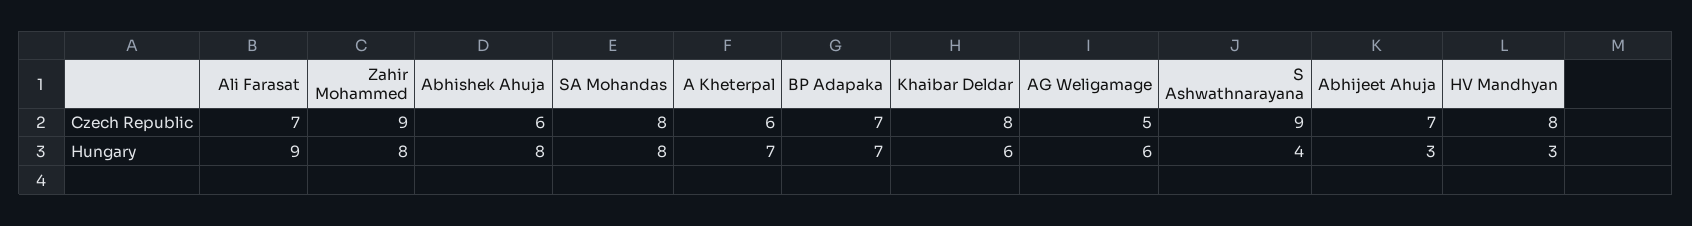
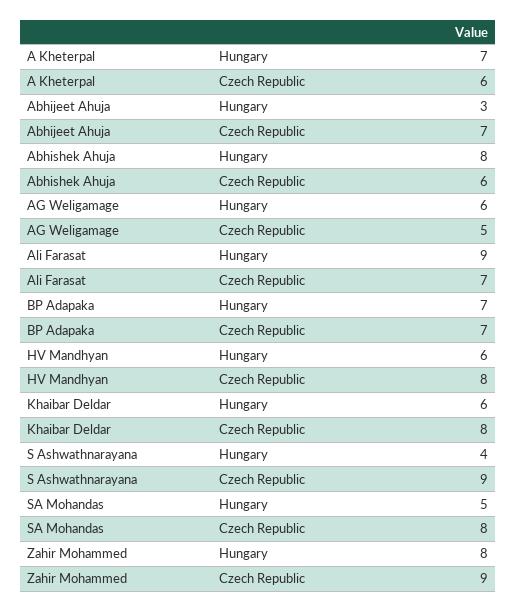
SA Mohandas, Hungary: 8 -> 5
HV Mandhyan, Hungary: 3 -> 6

